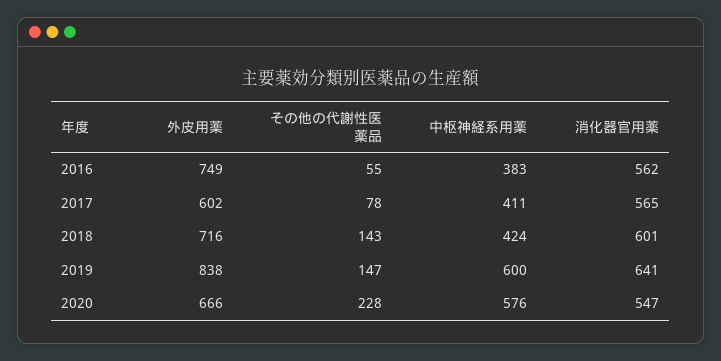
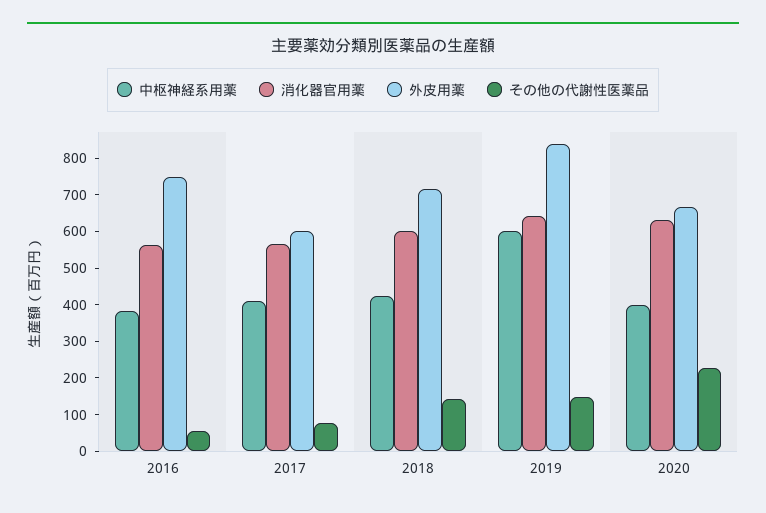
中枢神経系用薬, 2020: 576 -> 400
消化器官用薬, 2020: 547 -> 625

